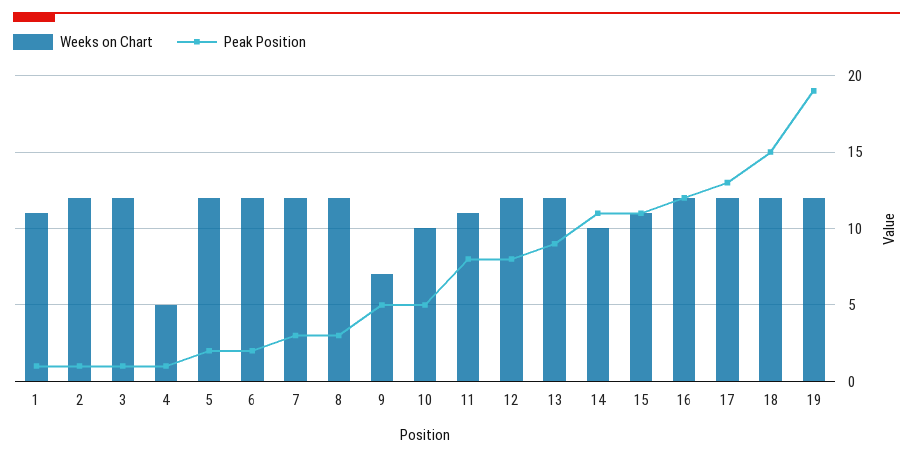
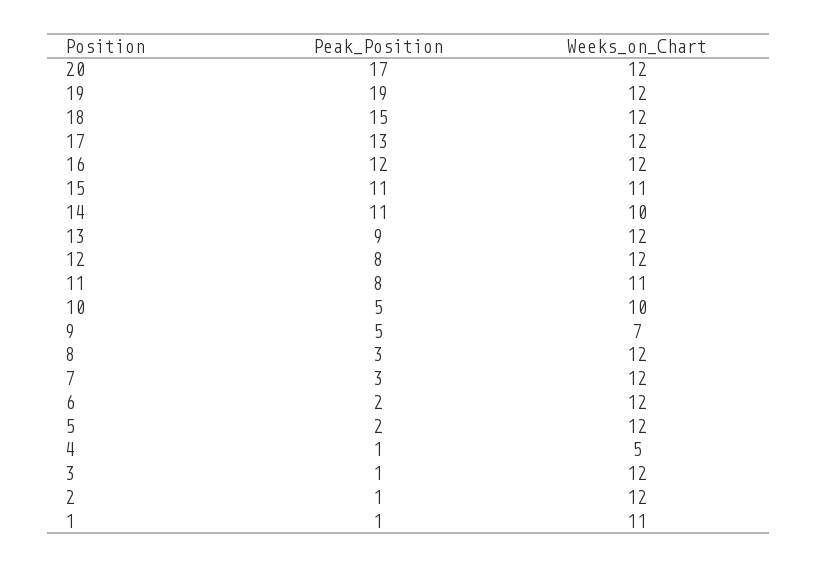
Peak Position, 20: none -> 17
Weeks on Chart, 20: none -> 12

